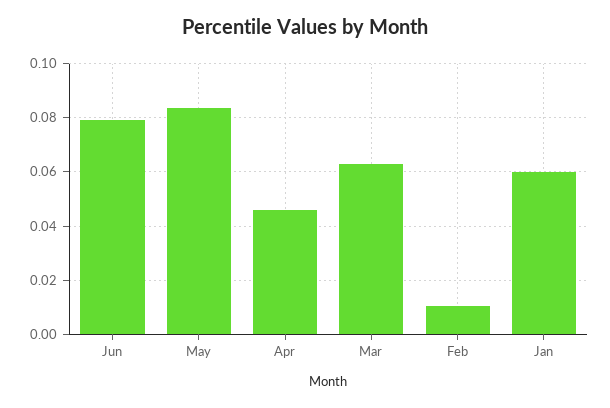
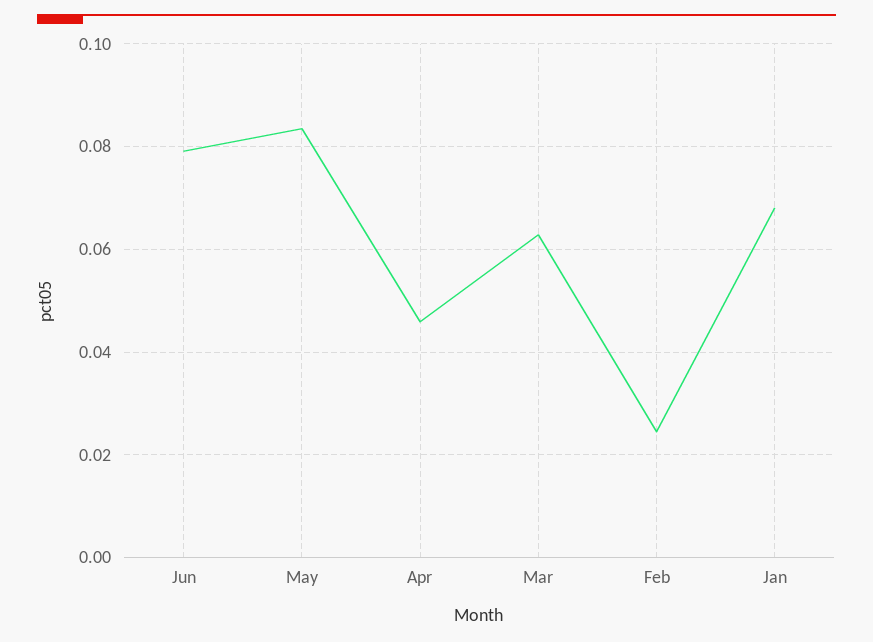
Feb: 0.01 -> 0.024
Jan: 0.06 -> 0.068

